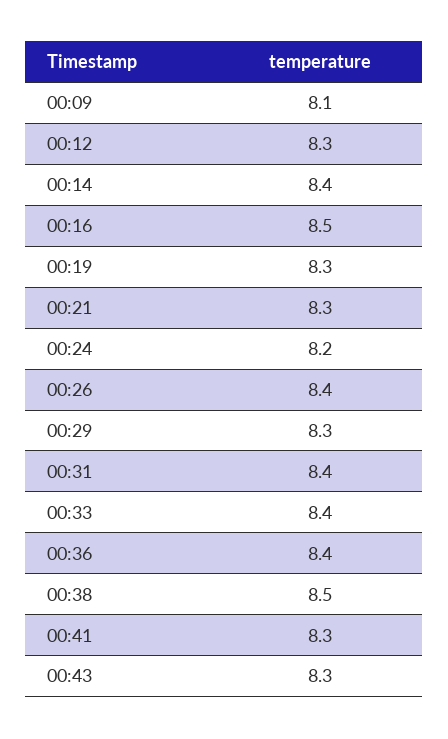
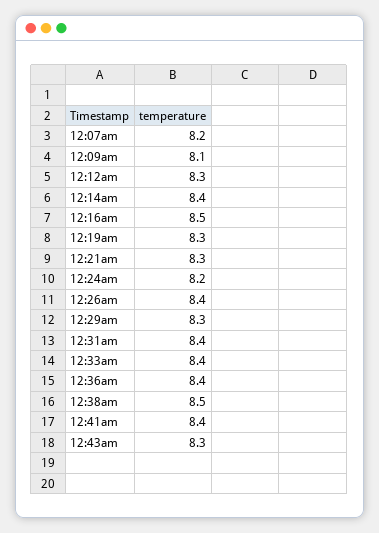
00:41: 8.3 -> 8.4
12:07am: none -> 8.2

